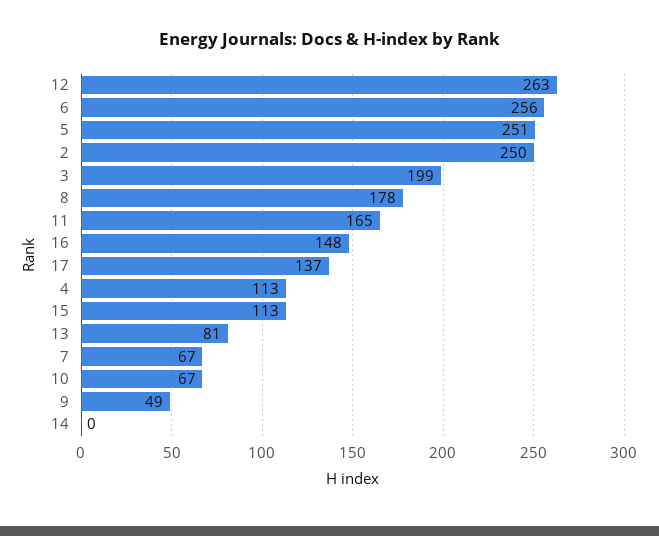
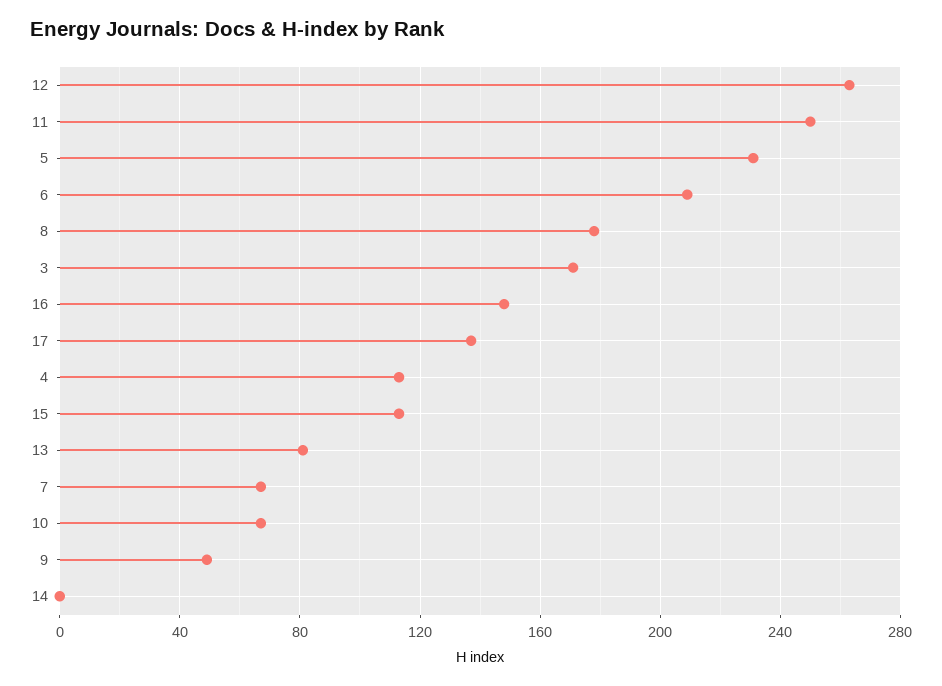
6: 256 -> 210
5: 251 -> 230
2: 250 -> none
3: 199 -> 170
11: 165 -> 250

